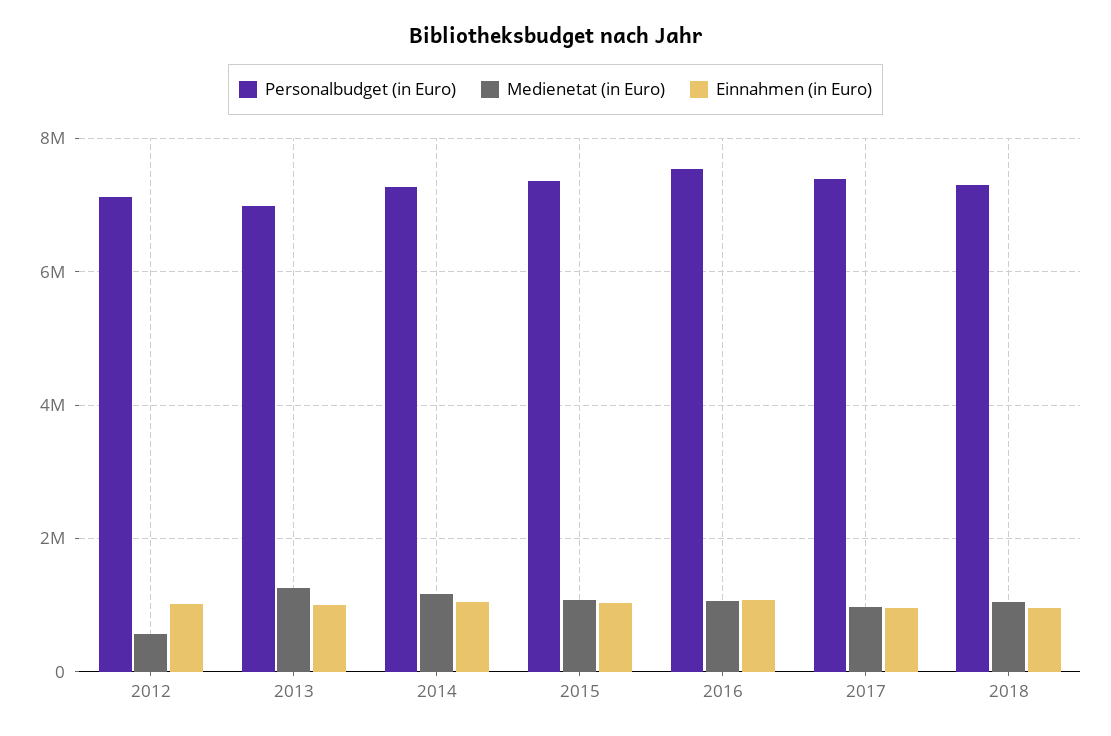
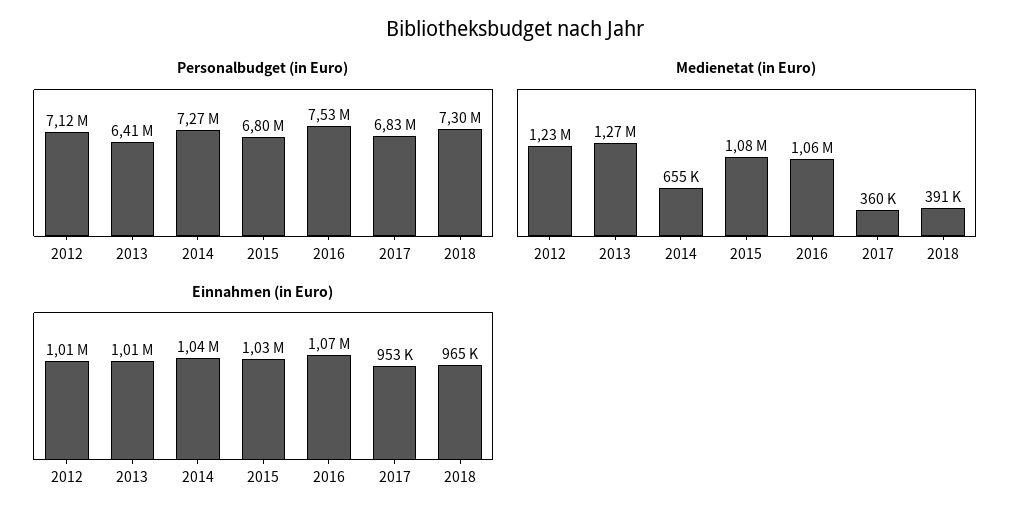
Medienetat (in Euro), 2012: 600000 -> 1230000
Personalbudget (in Euro), 2013: 7000000 -> 6410000
Medienetat (in Euro), 2014: 1200000 -> 655000
Personalbudget (in Euro), 2015: 7400000 -> 6800000
Personalbudget (in Euro), 2017: 7400000 -> 6830000
Medienetat (in Euro), 2017: 1000000 -> 360000
Medienetat (in Euro), 2018: 1000000 -> 391000

